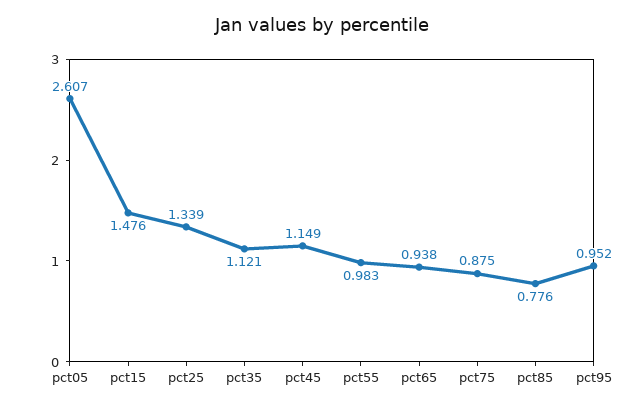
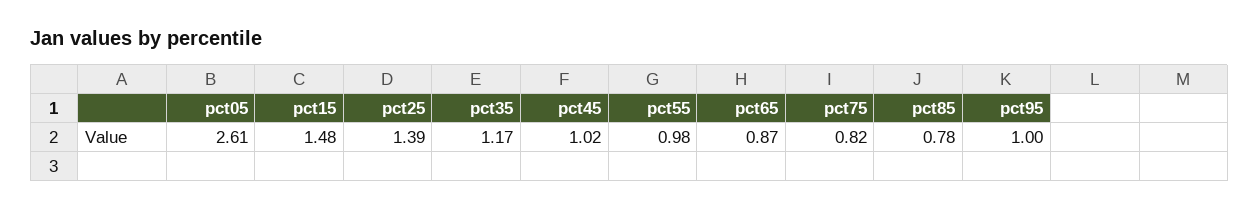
pct25: 1.339 -> 1.39
pct35: 1.121 -> 1.17
pct45: 1.149 -> 1.02
pct65: 0.938 -> 0.87
pct75: 0.875 -> 0.82
pct95: 0.952 -> 1

